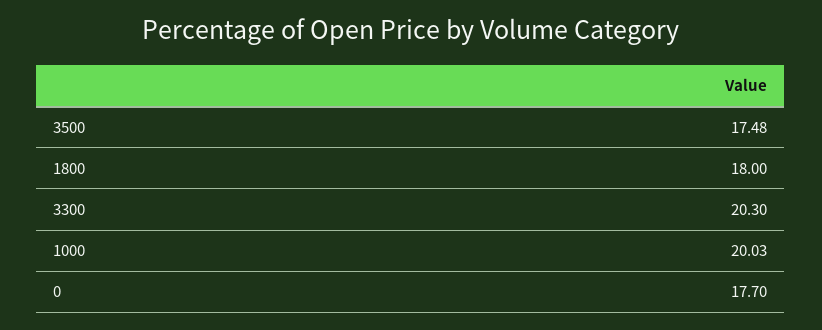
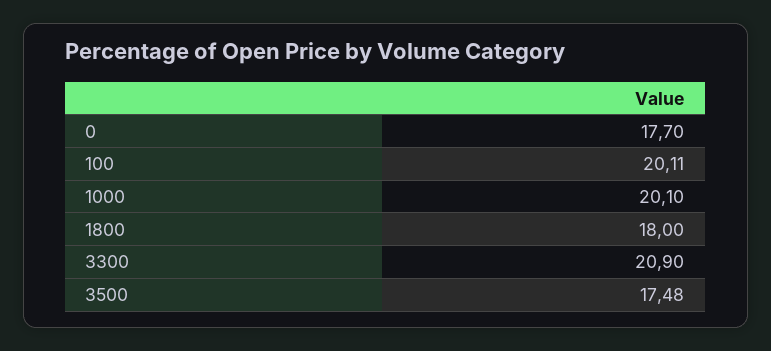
3300: 20.3 -> 20.9
1000: 20.03 -> 20.1
100: none -> 20.11

